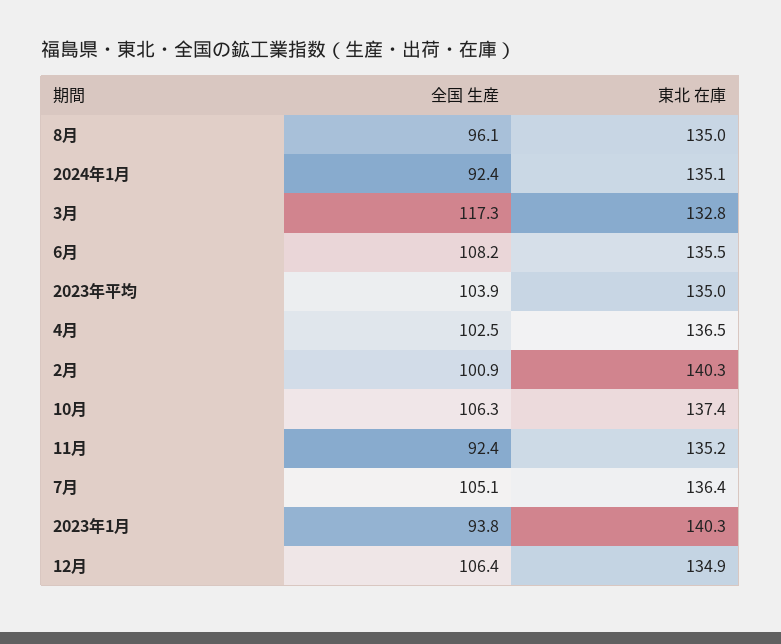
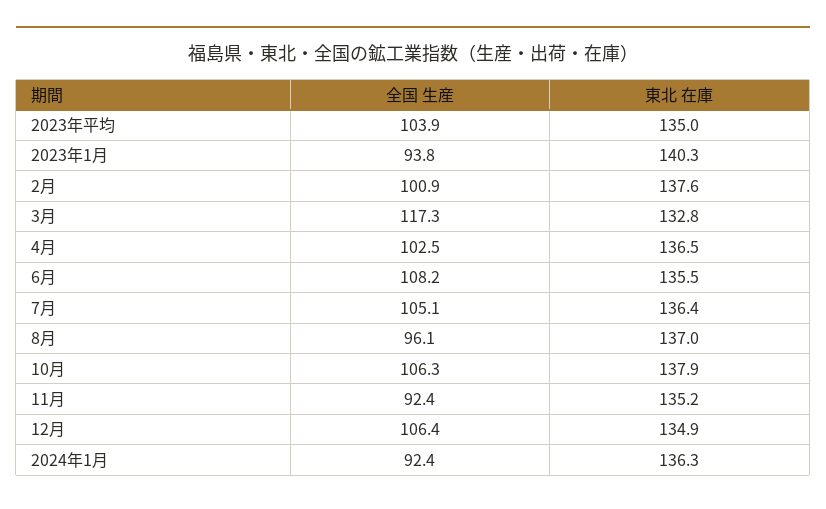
東北 在庫, 8月: 135 -> 137
東北 在庫, 2024年1月: 135.1 -> 136.3
東北 在庫, 2月: 140.3 -> 137.6
東北 在庫, 10月: 137.4 -> 137.9

